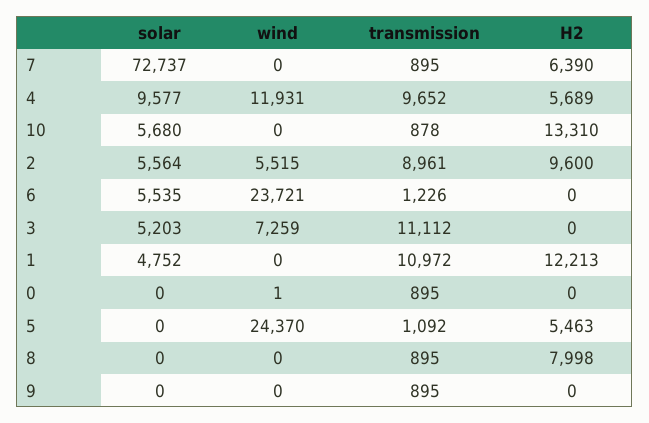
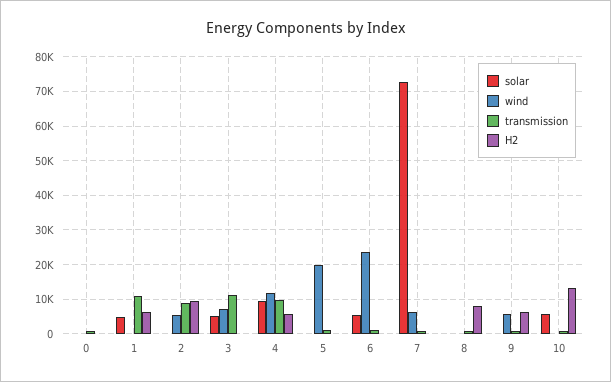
wind, 7: 0 -> 6000
H2, 7: 6390 -> 0
solar, 2: 5564 -> 0
H2, 1: 12213 -> 6000
wind, 5: 24370 -> 20000
H2, 5: 5463 -> 0
wind, 9: 0 -> 6000
H2, 9: 0 -> 6000

